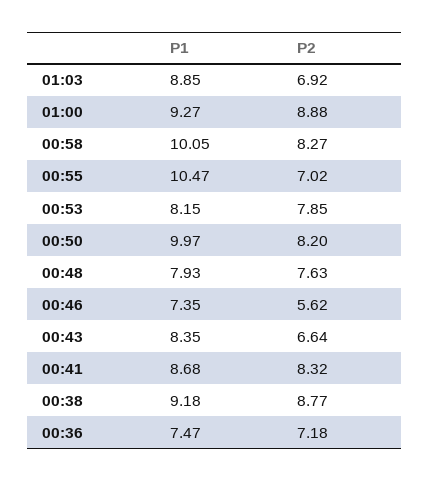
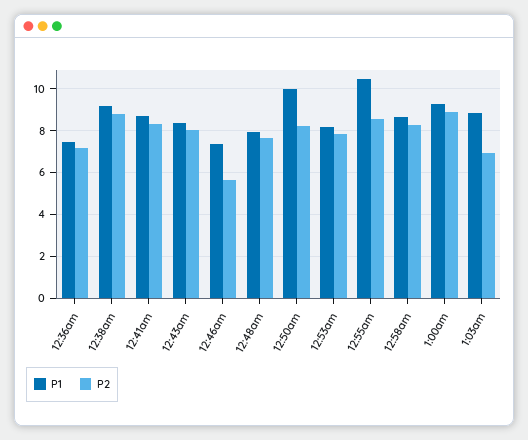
P1, 00:58: 10.05 -> 8.5
P2, 00:55: 7.02 -> 8.5
P2, 00:43: 6.64 -> 8

